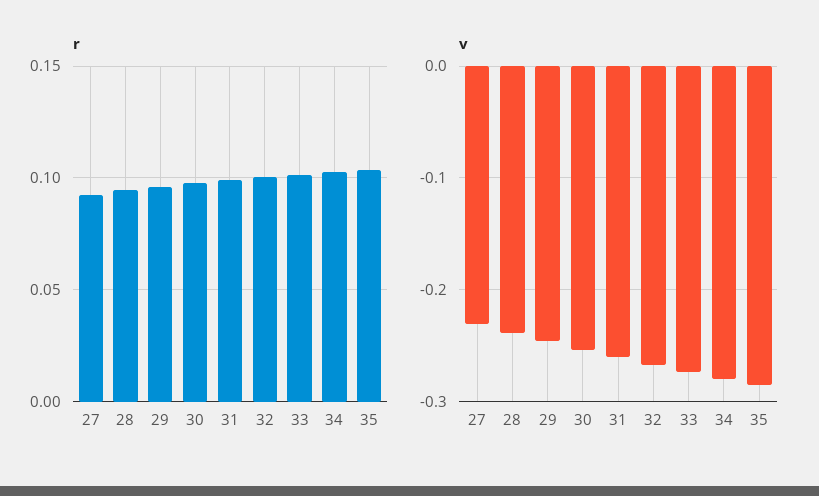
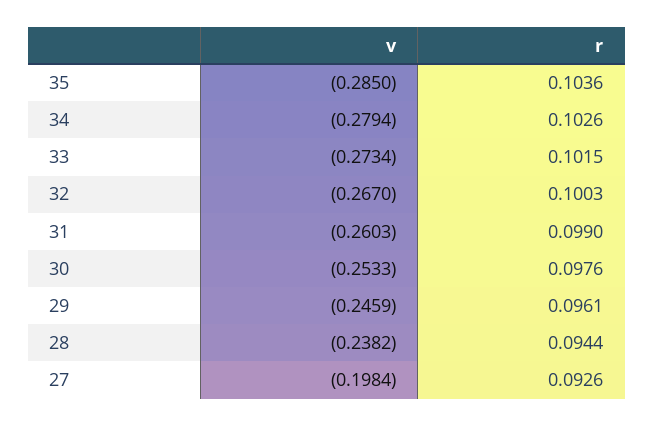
v, 27: -0.23 -> -0.1984

